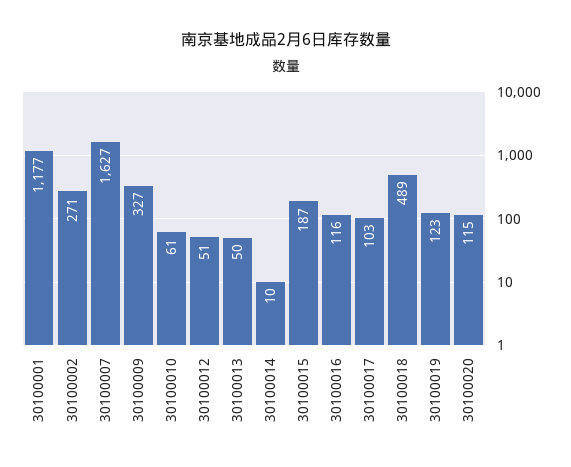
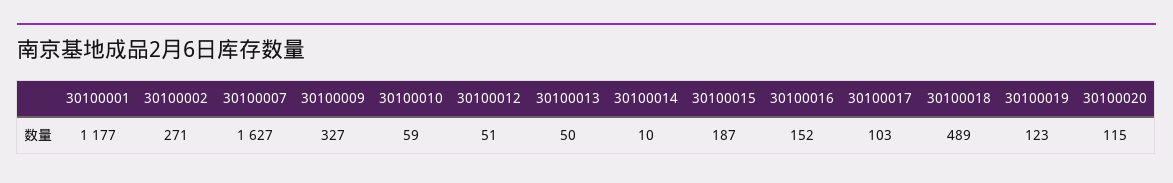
30100010: 61 -> 59
30100016: 116 -> 152

